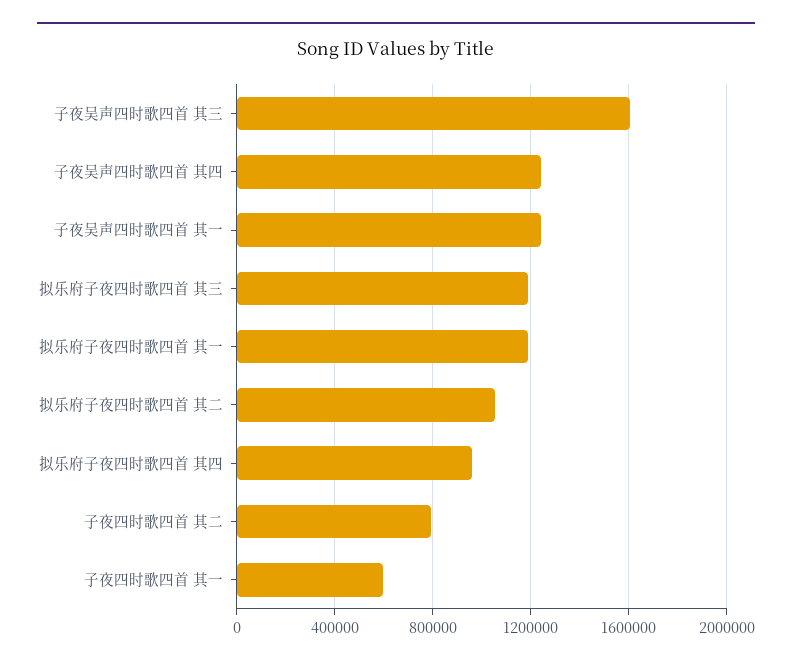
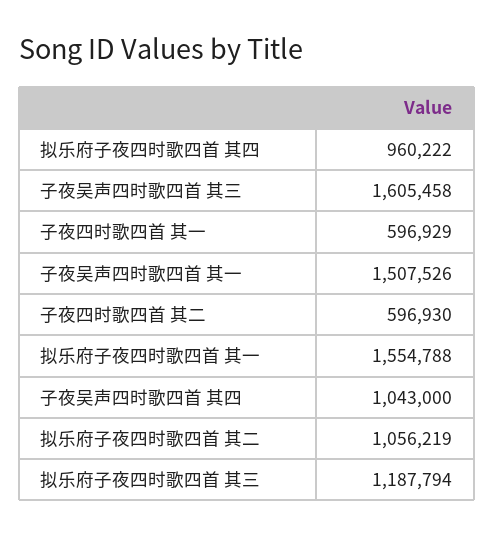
子夜吴声四时歌四首 其四: 1250000 -> 1043000
子夜吴声四时歌四首 其一: 1250000 -> 1507526
拟乐府子夜四时歌四首 其一: 1200000 -> 1554788
子夜四时歌四首 其二: 800000 -> 596930

